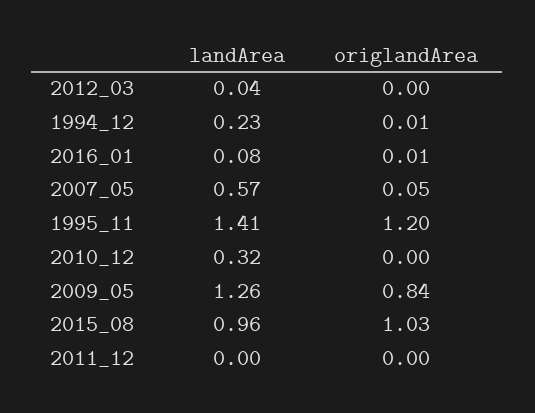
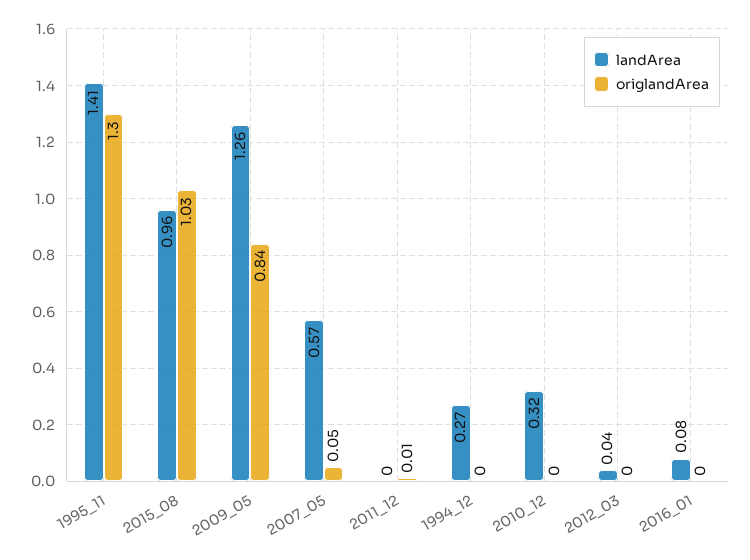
landArea, 1994_12: 0.23 -> 0.27
origlandArea, 1994_12: 0.01 -> 0
origlandArea, 2016_01: 0.01 -> 0
origlandArea, 1995_11: 1.2 -> 1.3
origlandArea, 2011_12: 0 -> 0.01

